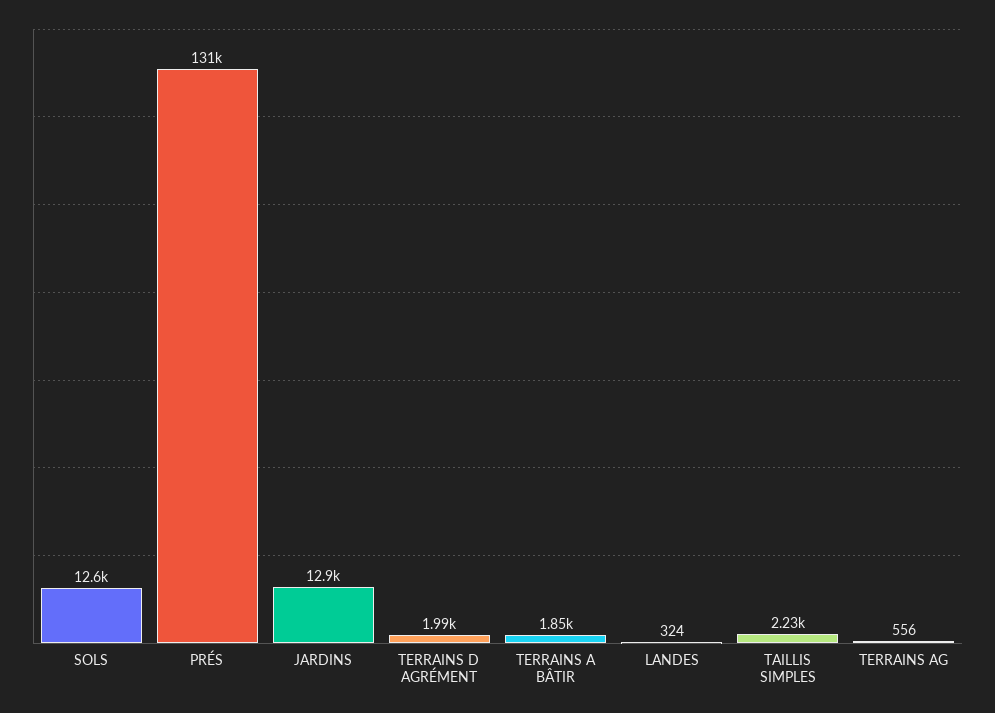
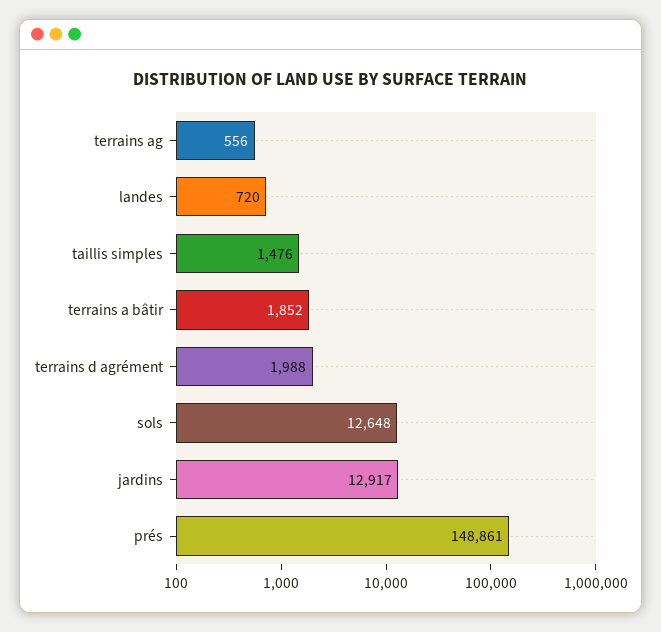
PRÉS: 131000 -> 148861
LANDES: 324 -> 720
TAILLIS SIMPLES: 2230 -> 1476

